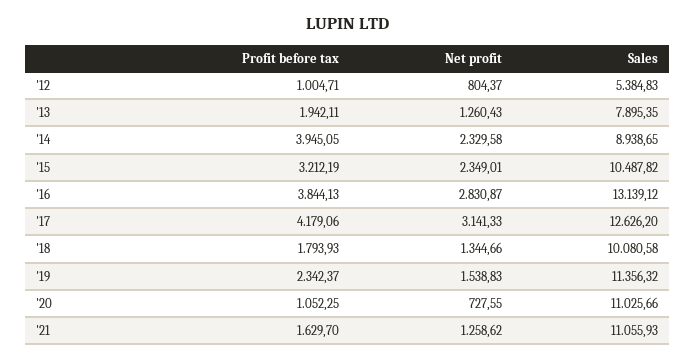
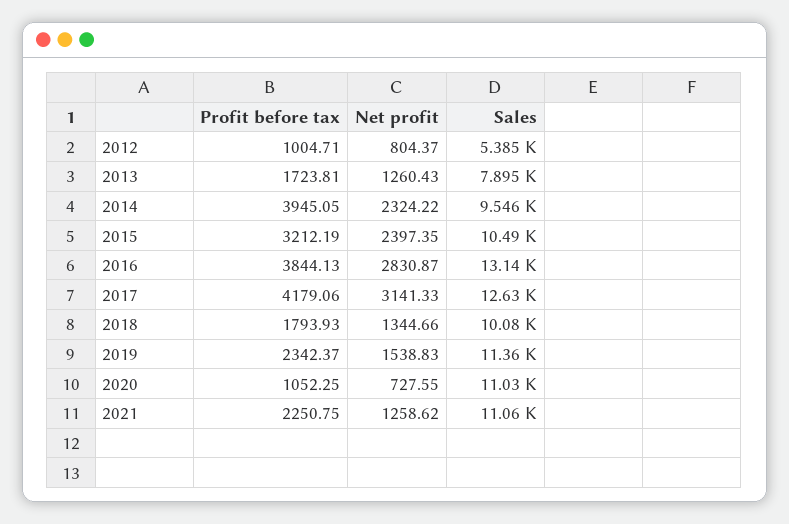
Profit before tax, '13: 1942.11 -> 1723.81
Net profit, '14: 2329.58 -> 2324.22
Sales, '14: 8938.65 -> 9546
Net profit, '15: 2349.01 -> 2397.35
Profit before tax, '21: 1629.7 -> 2250.75

